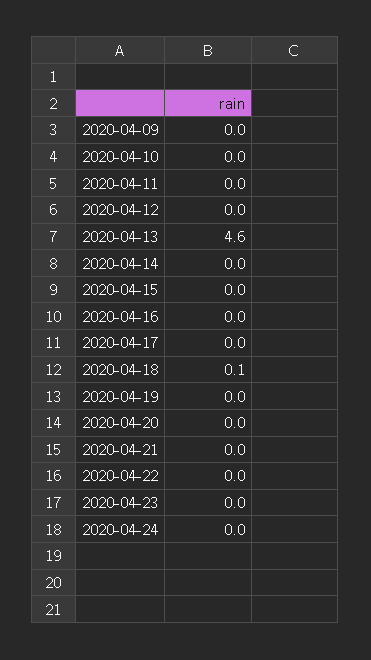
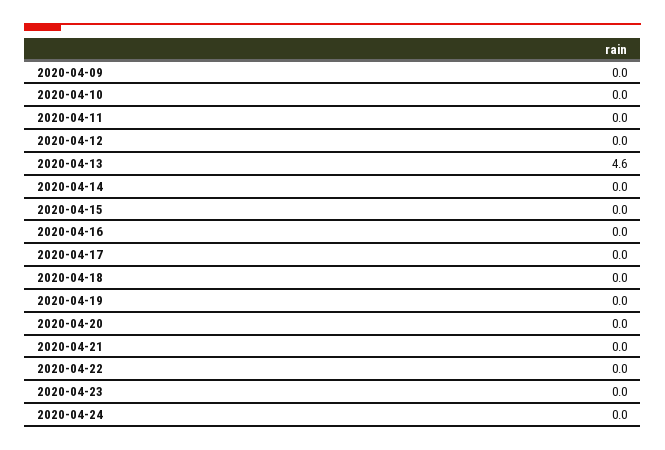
2020-04-18: 0.1 -> 0

